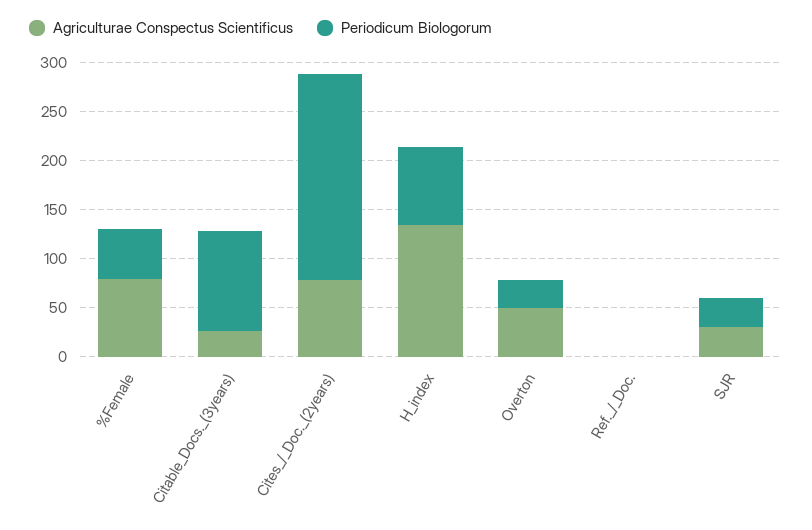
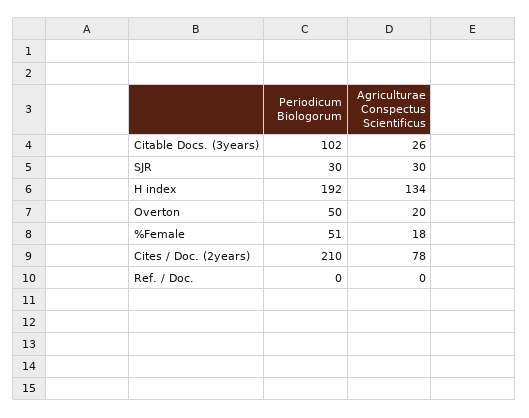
Agriculturae Conspectus Scientificus, %Female: 80 -> 18
Periodicum Biologorum, H_index: 80 -> 192
Agriculturae Conspectus Scientificus, Overton: 50 -> 20
Periodicum Biologorum, Overton: 30 -> 50

